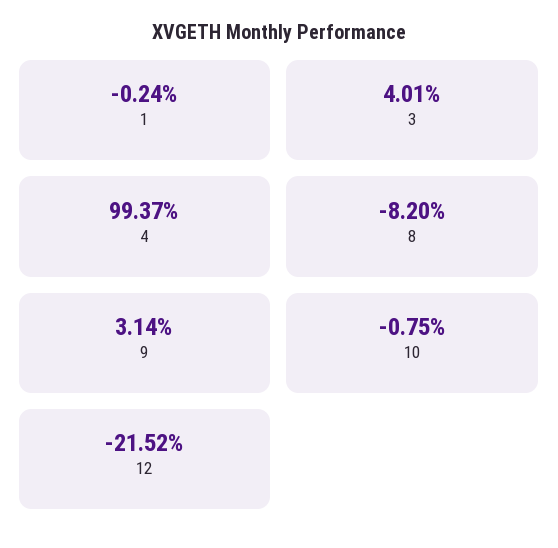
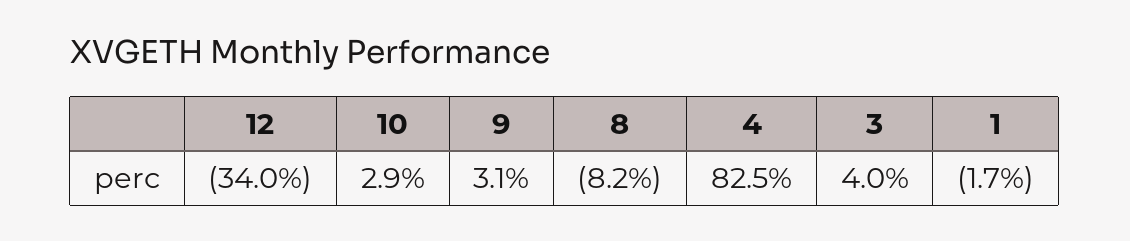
1: -0.24 -> -1.7
4: 99.37 -> 82.5
10: -0.75 -> 2.9
12: -21.52 -> -34

